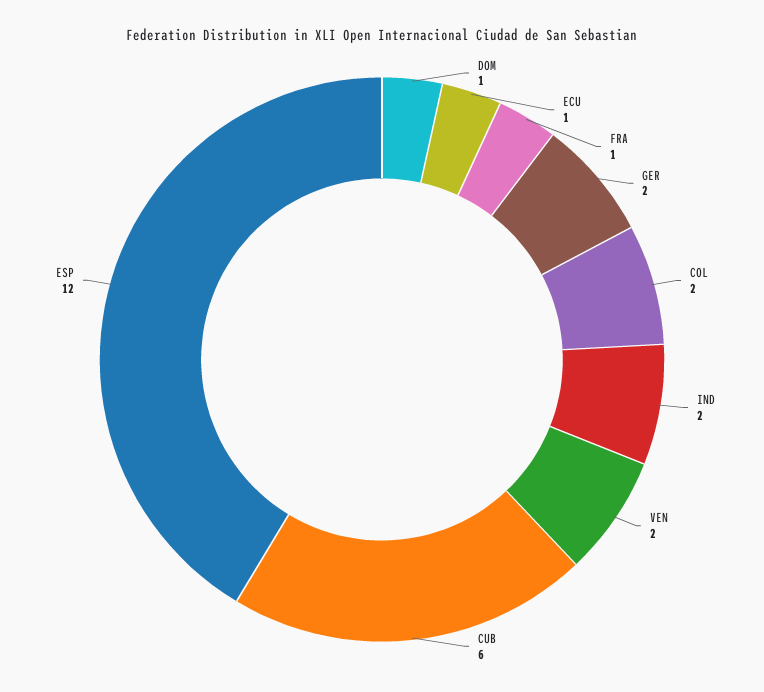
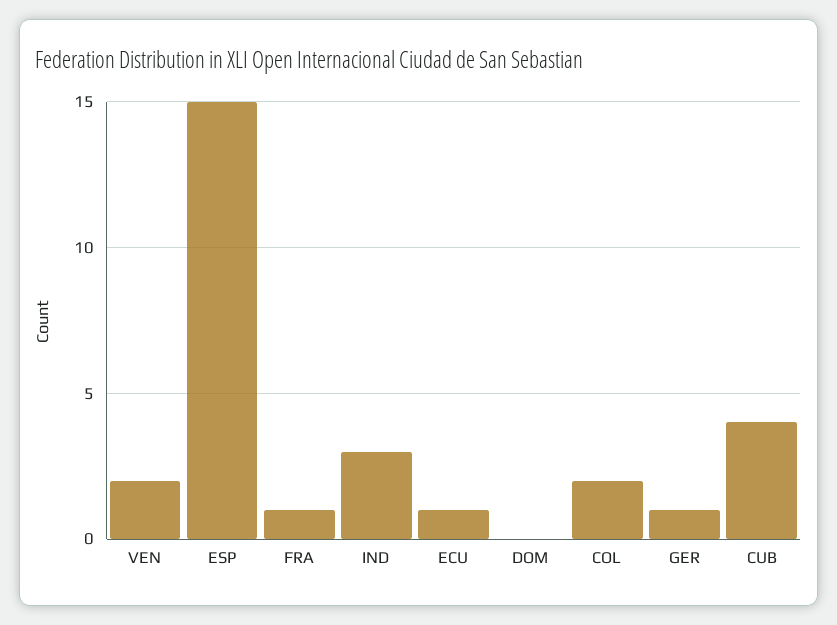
DOM: 1 -> 0
GER: 2 -> 1
IND: 2 -> 3
CUB: 6 -> 4
ESP: 12 -> 15

